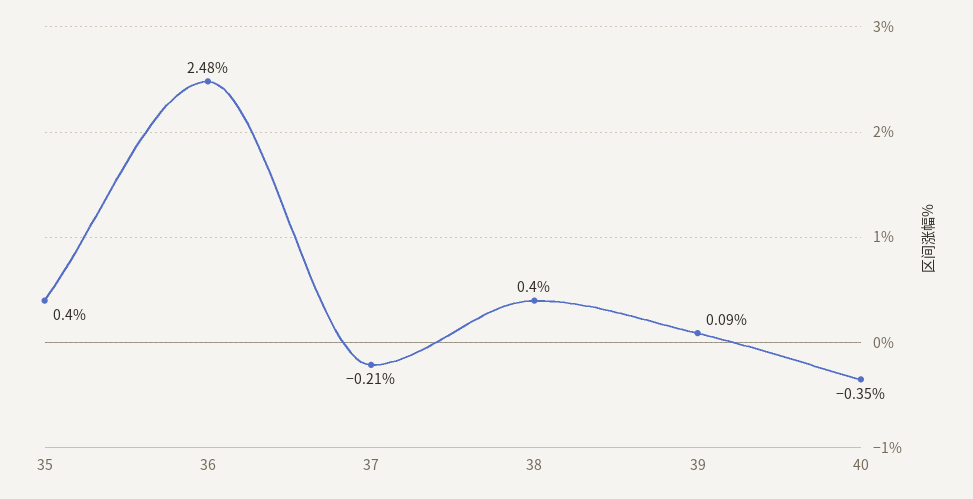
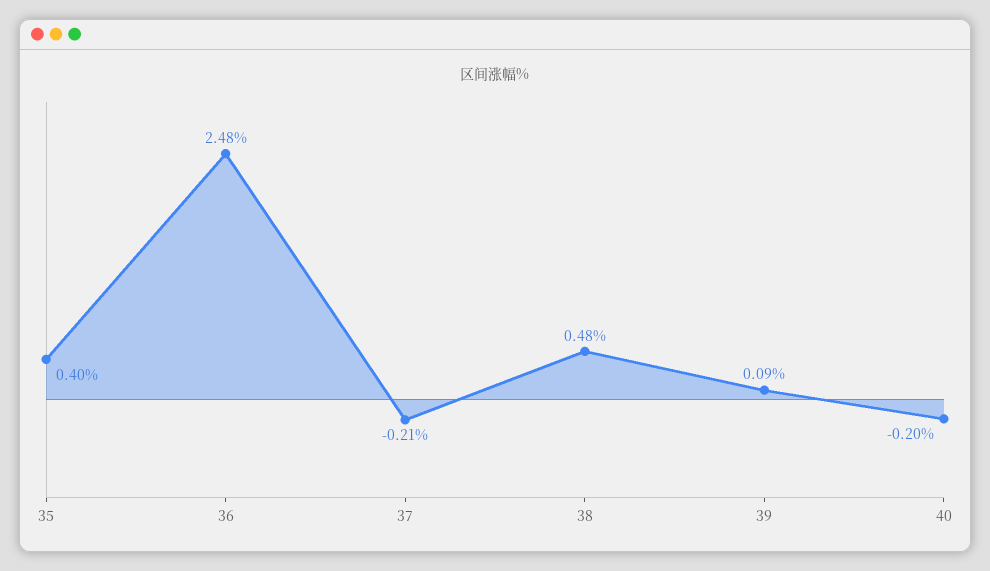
38: 0.4 -> 0.48
40: -0.35 -> -0.2

